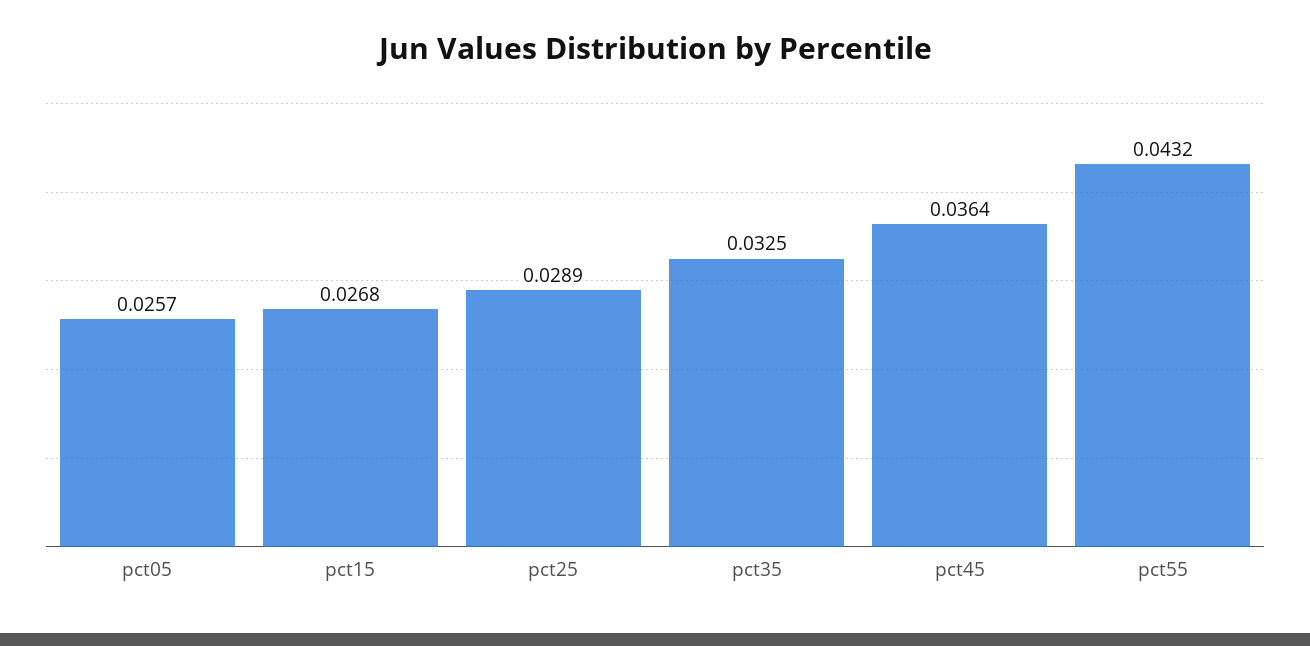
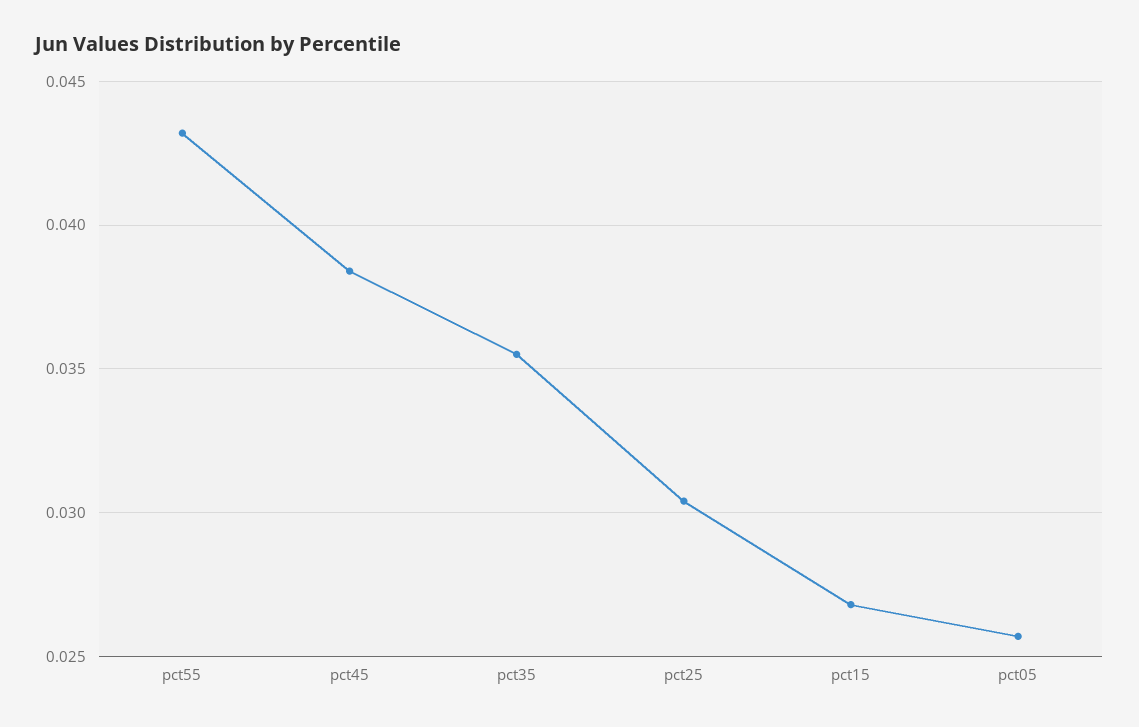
pct25: 0.0289 -> 0.0305
pct35: 0.0325 -> 0.0355
pct45: 0.0364 -> 0.0385

